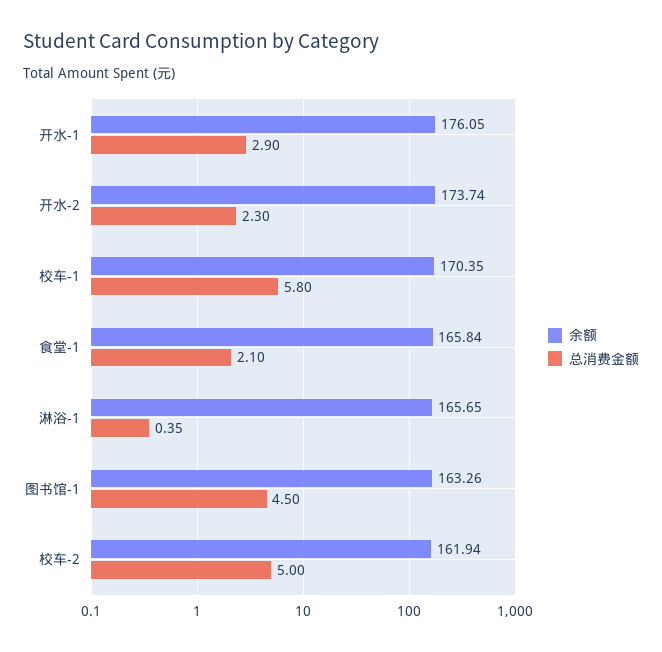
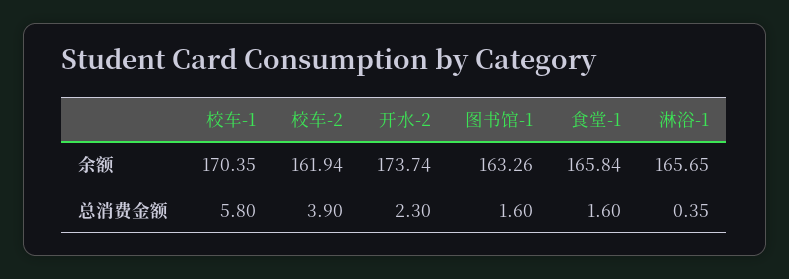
余额, 开水-1: 176.05 -> none
总消费金额, 开水-1: 2.9 -> none
总消费金额, 食堂-1: 2.1 -> 1.6
总消费金额, 图书馆-1: 4.5 -> 1.6
总消费金额, 校车-2: 5 -> 3.9

